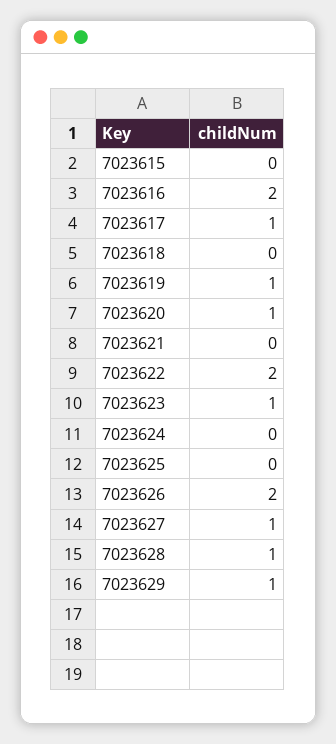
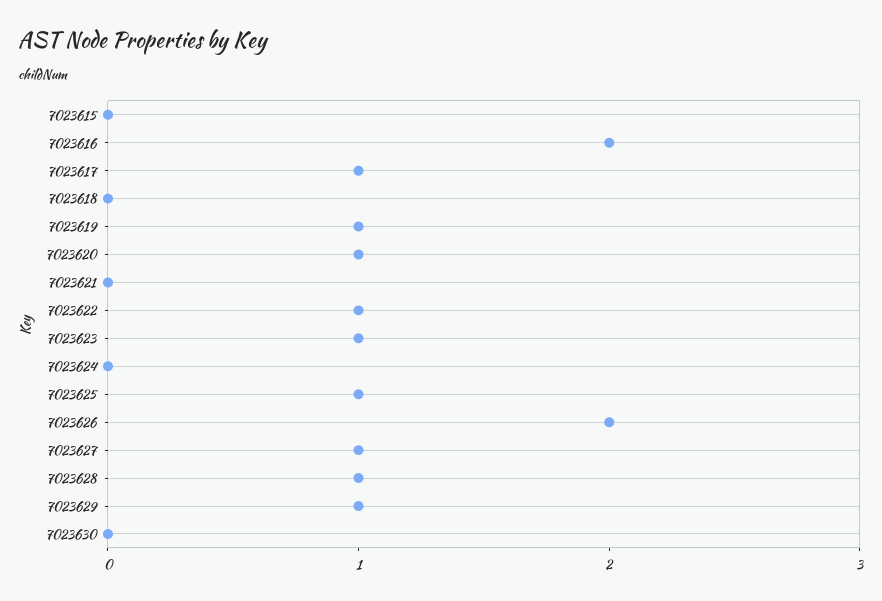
7023622: 2 -> 1
7023625: 0 -> 1
7023630: none -> 0

